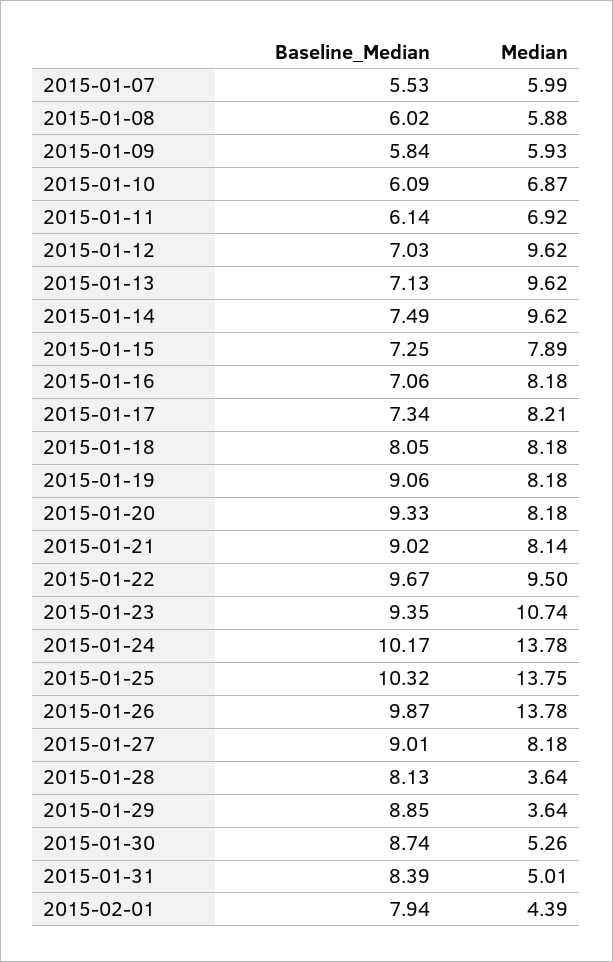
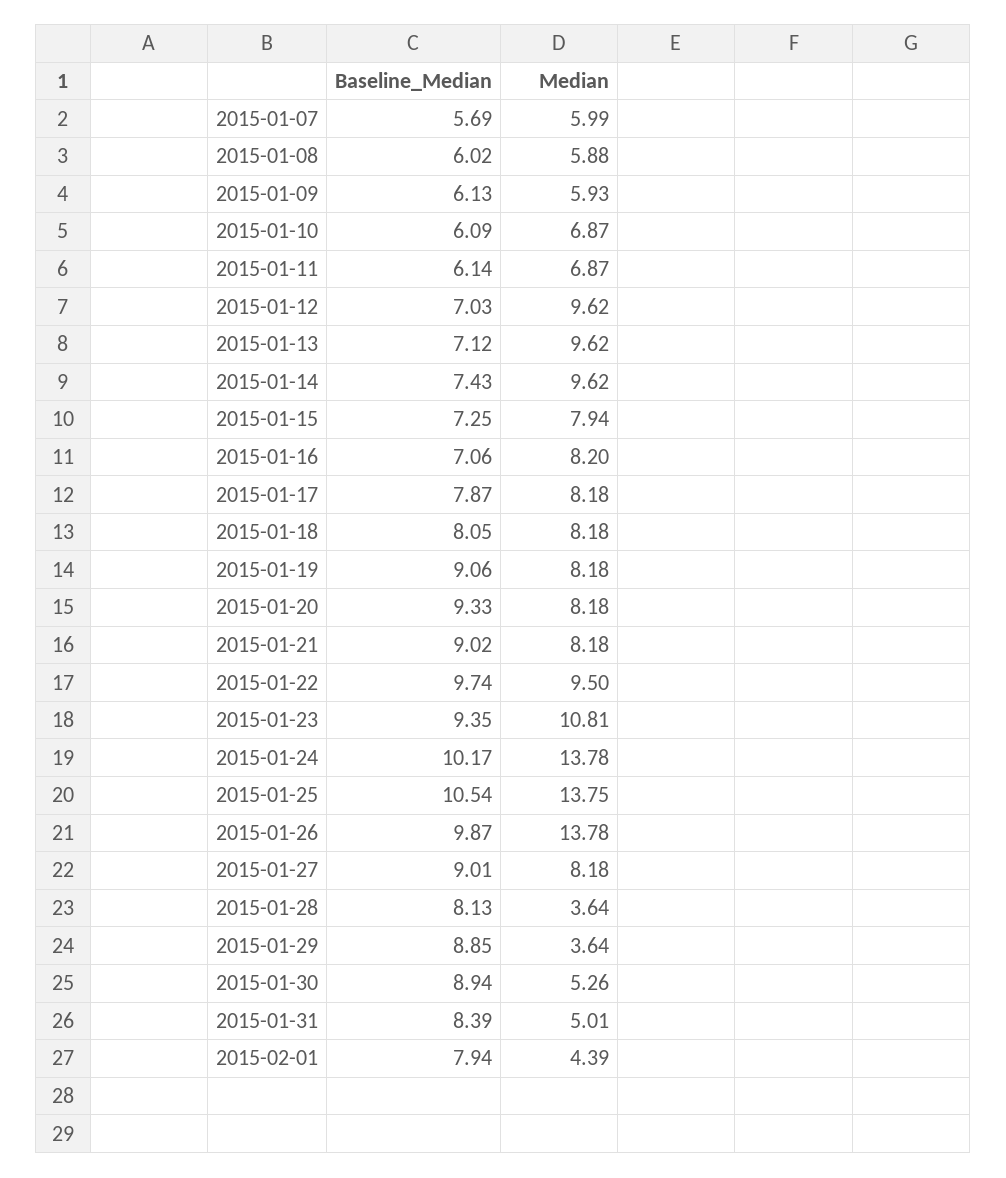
Baseline_Median, 2015-01-07: 5.53 -> 5.69
Baseline_Median, 2015-01-09: 5.84 -> 6.13
Median, 2015-01-11: 6.92 -> 6.87
Baseline_Median, 2015-01-13: 7.13 -> 7.12
Baseline_Median, 2015-01-14: 7.49 -> 7.43
Median, 2015-01-15: 7.89 -> 7.94
Median, 2015-01-16: 8.18 -> 8.2
Baseline_Median, 2015-01-17: 7.34 -> 7.87
Median, 2015-01-17: 8.21 -> 8.18
Median, 2015-01-21: 8.14 -> 8.18
Baseline_Median, 2015-01-22: 9.67 -> 9.74
Median, 2015-01-23: 10.74 -> 10.81
Baseline_Median, 2015-01-25: 10.32 -> 10.54
Baseline_Median, 2015-01-30: 8.74 -> 8.94

